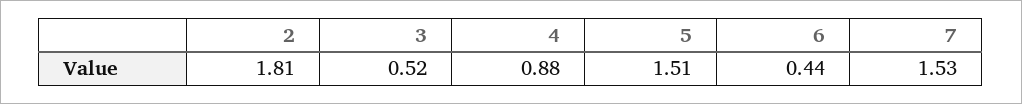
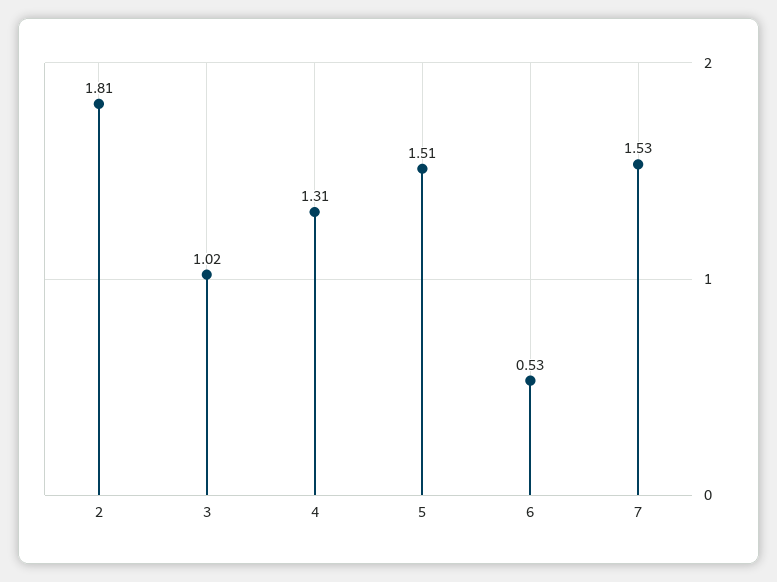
3: 0.52 -> 1.02
4: 0.88 -> 1.31
6: 0.44 -> 0.53

